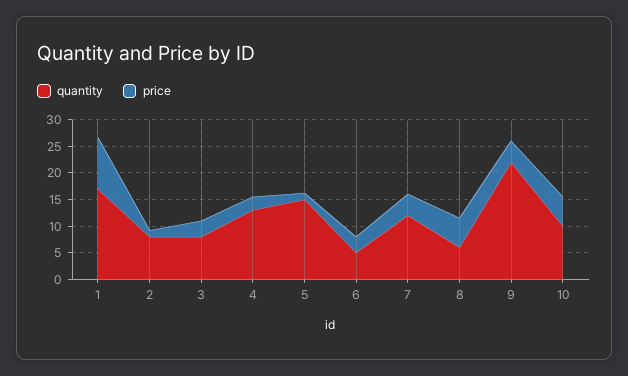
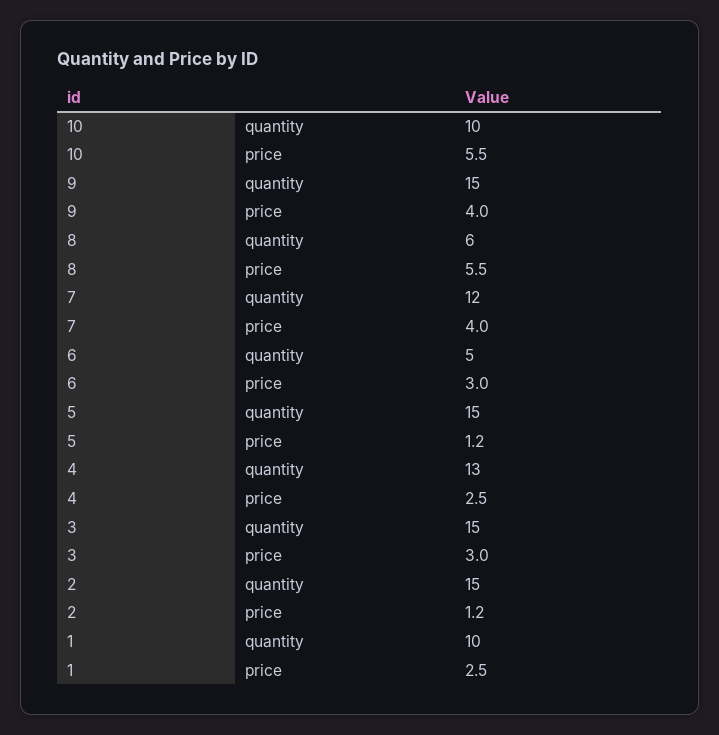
quantity, 1: 17.5 -> 10
price, 1: 10 -> 2.5
quantity, 2: 7.5 -> 15
quantity, 3: 7.5 -> 15
quantity, 9: 22.5 -> 15

